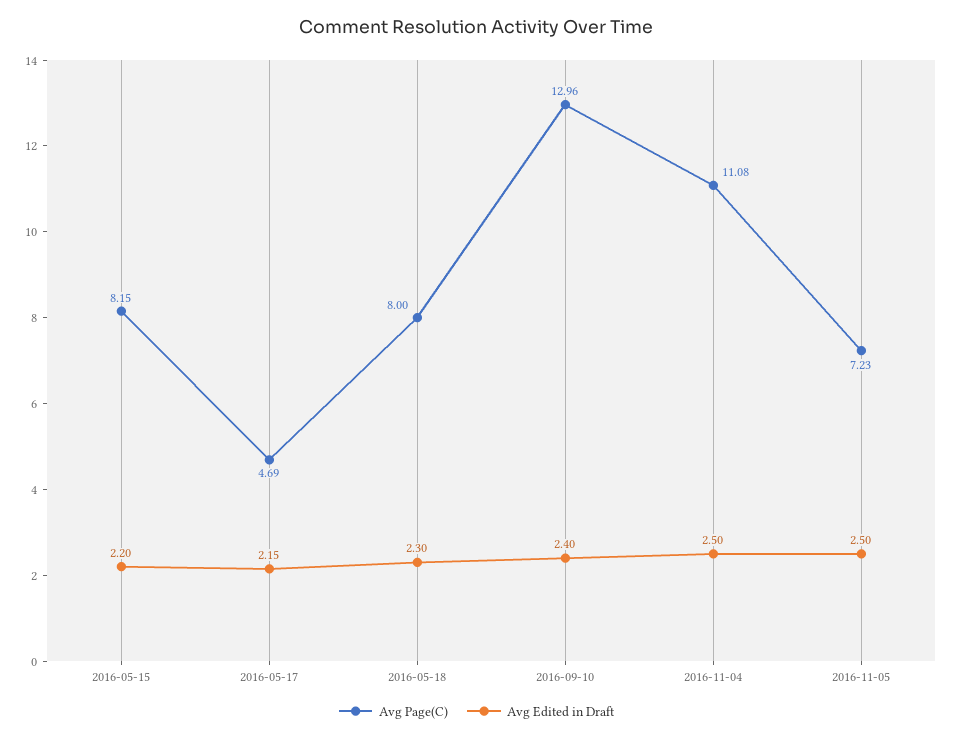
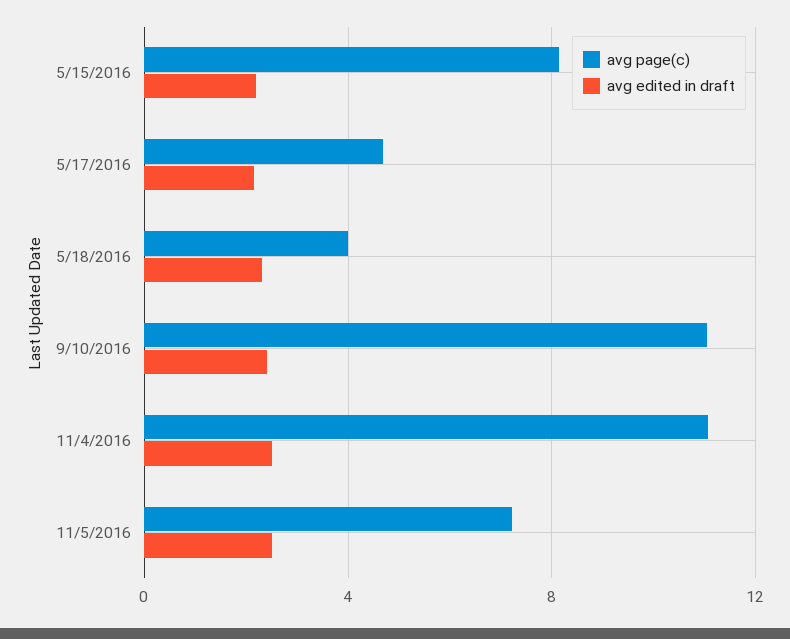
Avg Page(C), 2016-05-18: 8 -> 4
Avg Page(C), 2016-09-10: 12.96 -> 11

